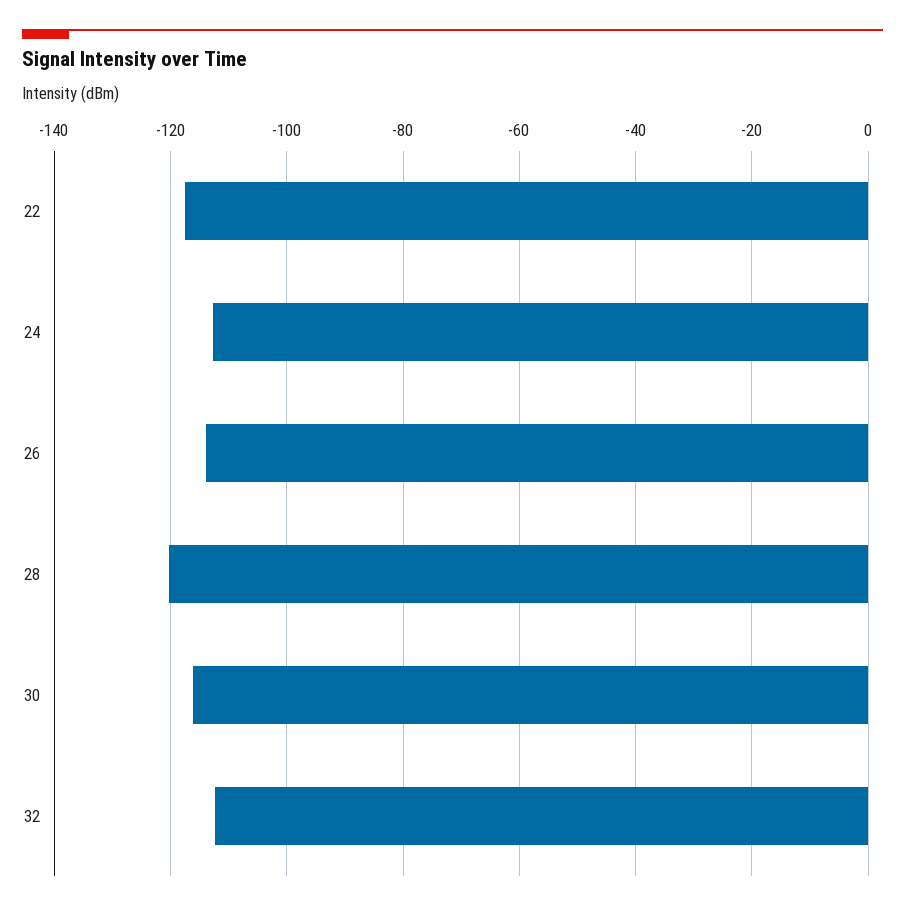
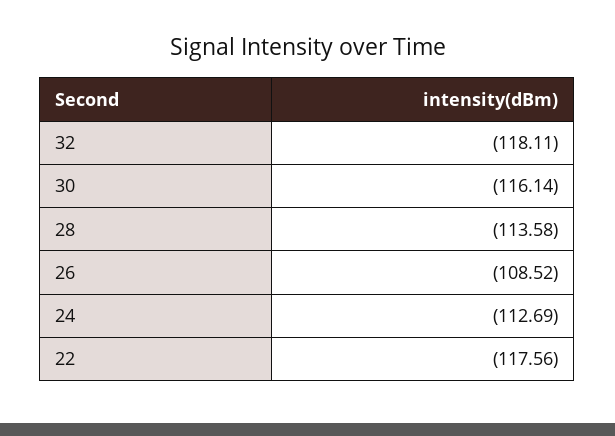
26: -114 -> -108.52
28: -120 -> -113.58
32: -112 -> -118.11

